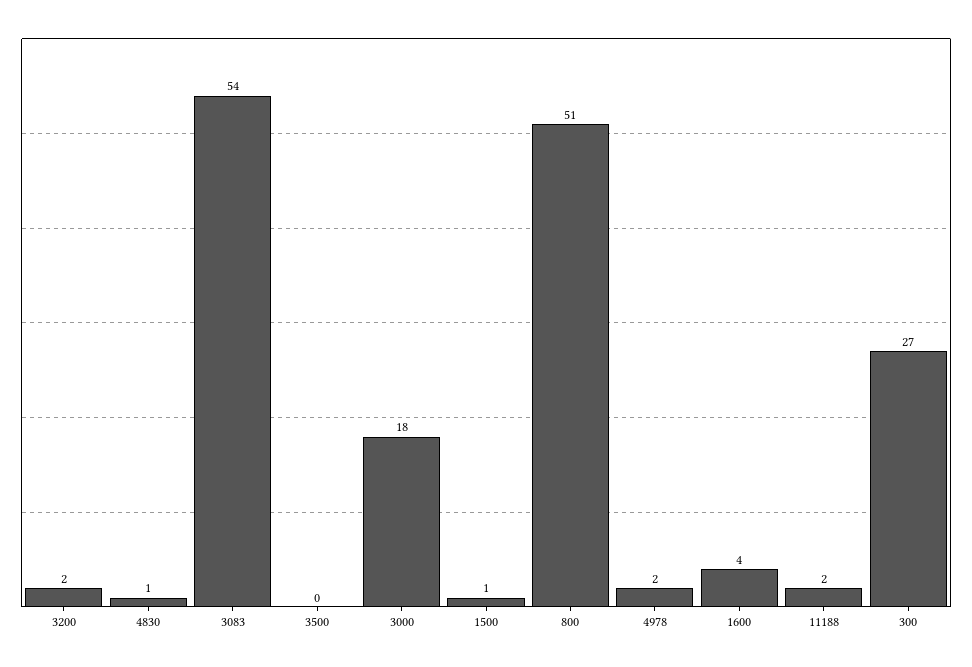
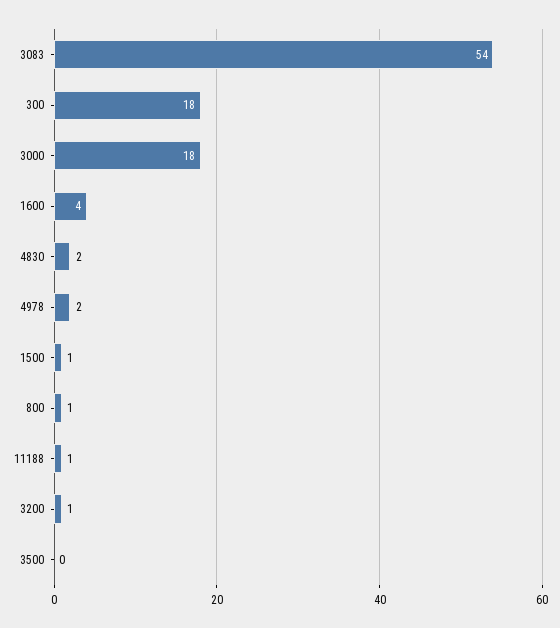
3200: 2 -> 1
4830: 1 -> 2
800: 51 -> 1
11188: 2 -> 1
300: 27 -> 18

